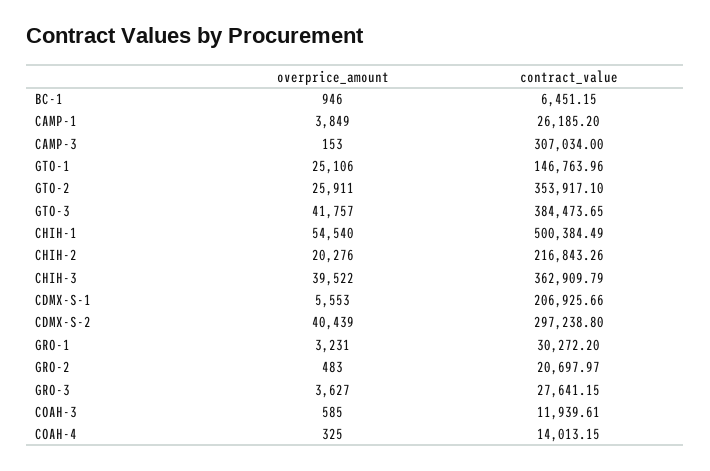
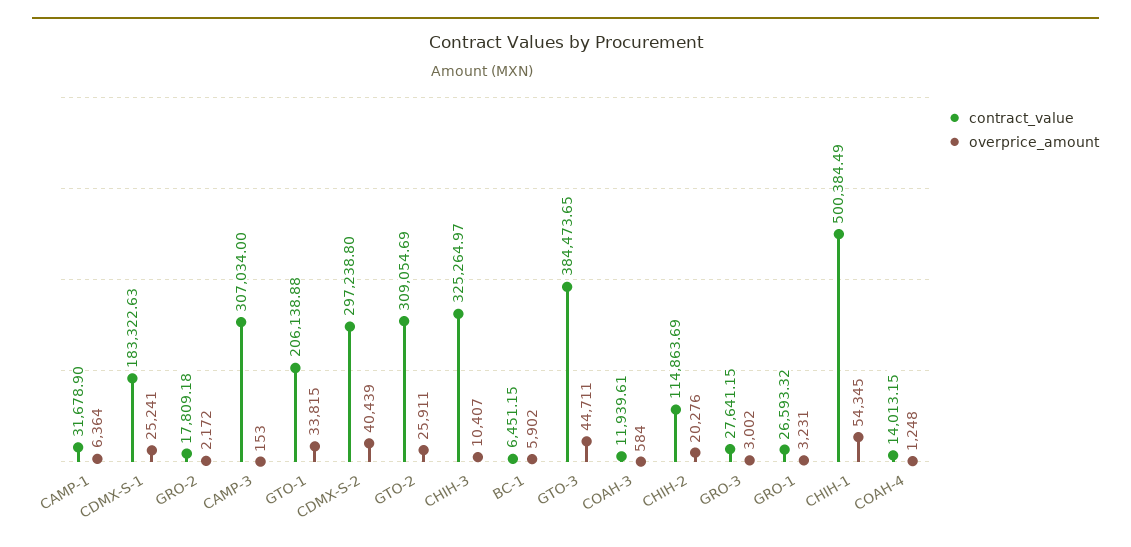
overprice_amount, BC-1: 946 -> 5902
overprice_amount, CAMP-1: 3849 -> 6364
contract_value, CAMP-1: 26185.2 -> 31678.9
overprice_amount, GTO-1: 25106 -> 33815
contract_value, GTO-1: 146763.96 -> 206138.88
contract_value, GTO-2: 353917.1 -> 309054.69
overprice_amount, GTO-3: 41757 -> 44711
overprice_amount, CHIH-1: 54540 -> 54345
contract_value, CHIH-2: 216843.26 -> 114863.69
overprice_amount, CHIH-3: 39522 -> 10407
contract_value, CHIH-3: 362909.79 -> 325264.97
overprice_amount, CDMX-S-1: 5553 -> 25241
contract_value, CDMX-S-1: 206925.66 -> 183322.63
contract_value, GRO-1: 30272.2 -> 26593.32
overprice_amount, GRO-2: 483 -> 2172
contract_value, GRO-2: 20697.97 -> 17809.18
overprice_amount, GRO-3: 3627 -> 3002
overprice_amount, COAH-3: 585 -> 584
overprice_amount, COAH-4: 325 -> 1248

